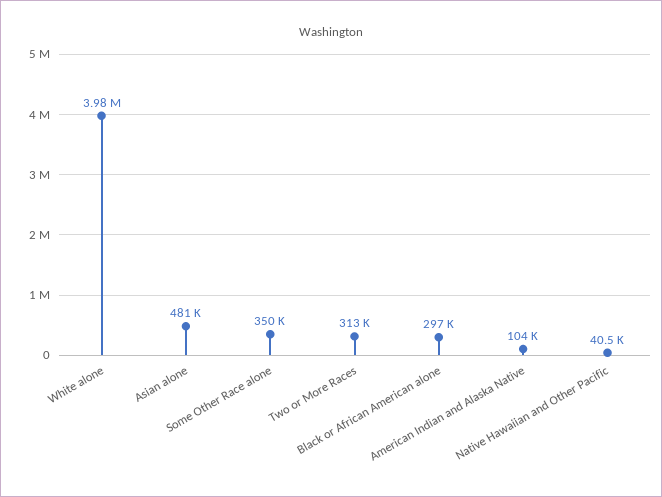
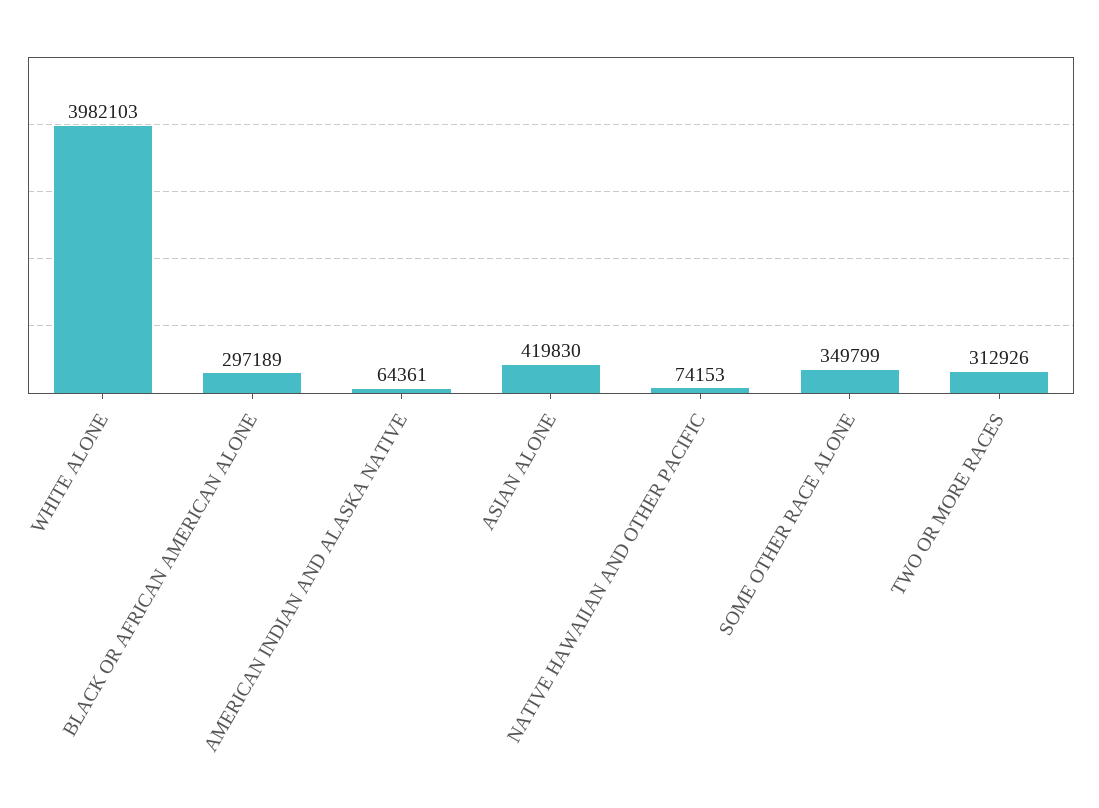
Asian alone: 481000 -> 419830
American Indian and Alaska Native: 104000 -> 64361
Native Hawaiian and Other Pacific: 40500 -> 74153

